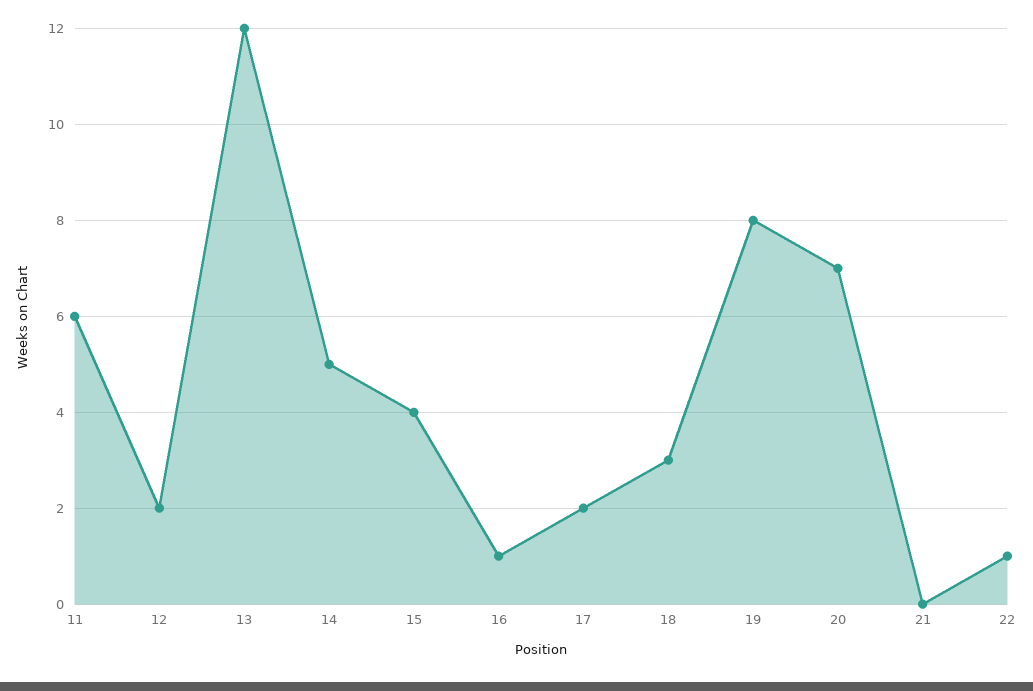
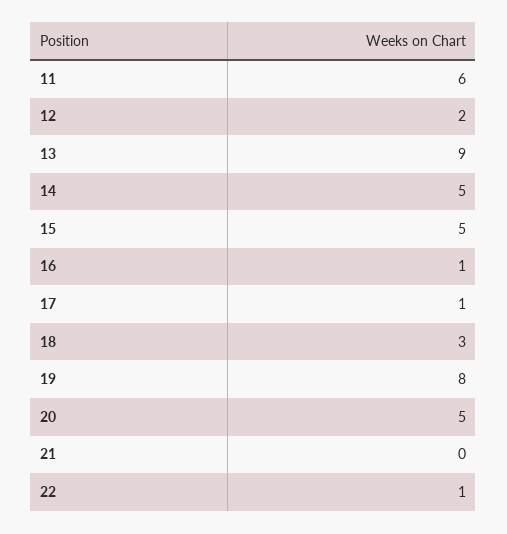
13: 12 -> 9
15: 4 -> 5
17: 2 -> 1
20: 7 -> 5

